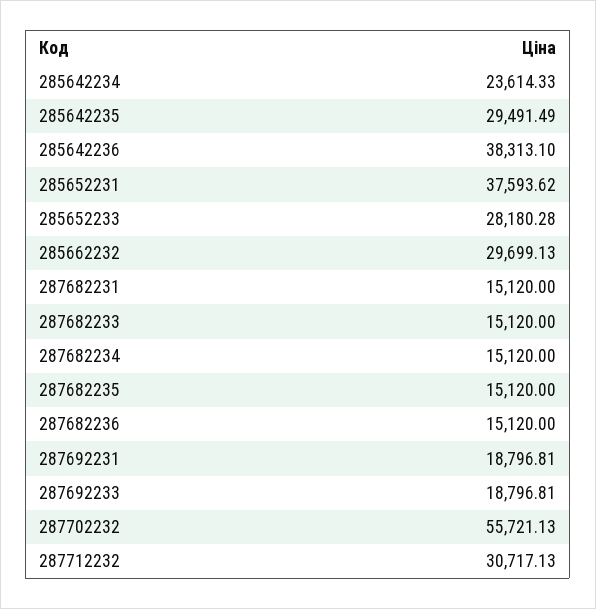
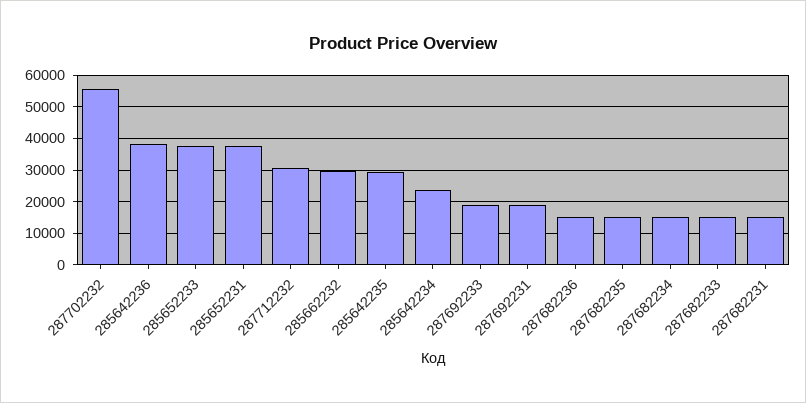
285652233: 28180.28 -> 38000

